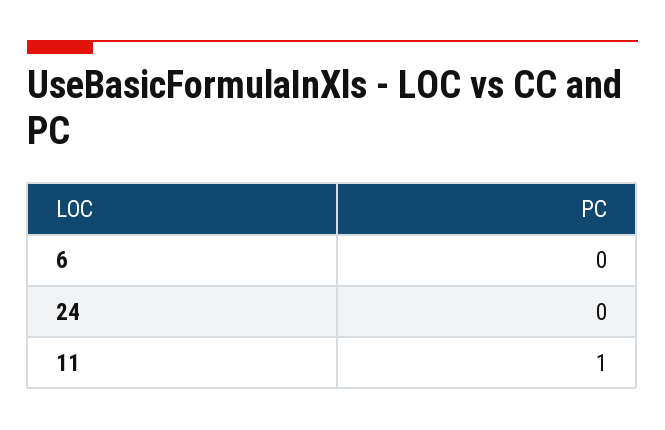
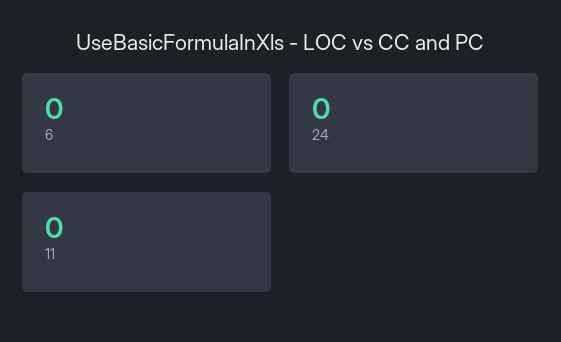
11: 1 -> 0

